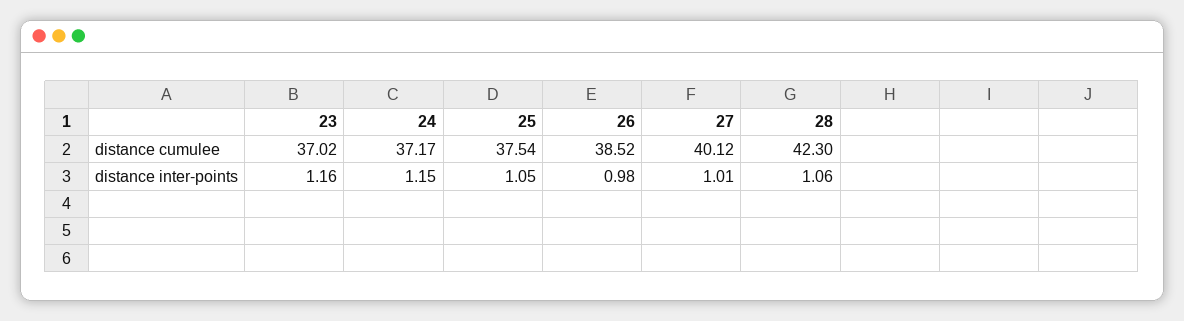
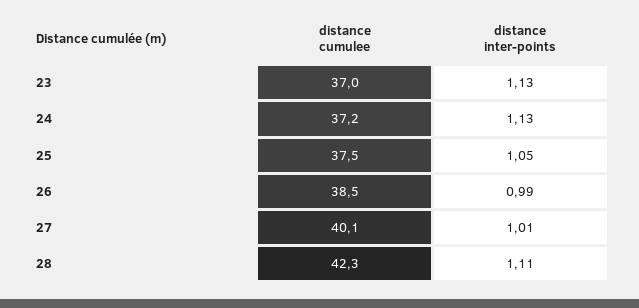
23, distance inter-points: 1.16 -> 1.13
24, distance inter-points: 1.15 -> 1.13
26, distance inter-points: 0.98 -> 0.99
28, distance inter-points: 1.06 -> 1.11

